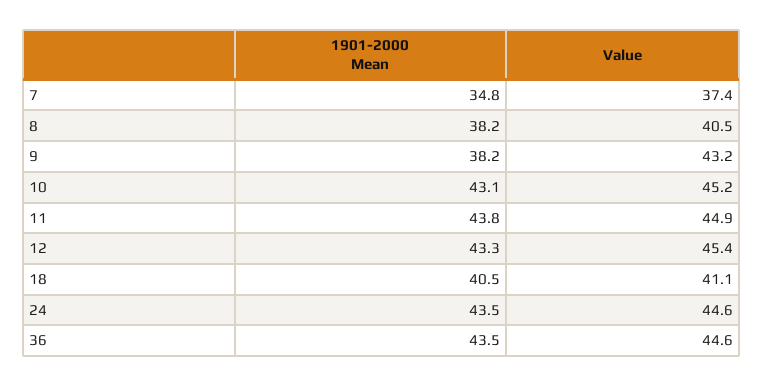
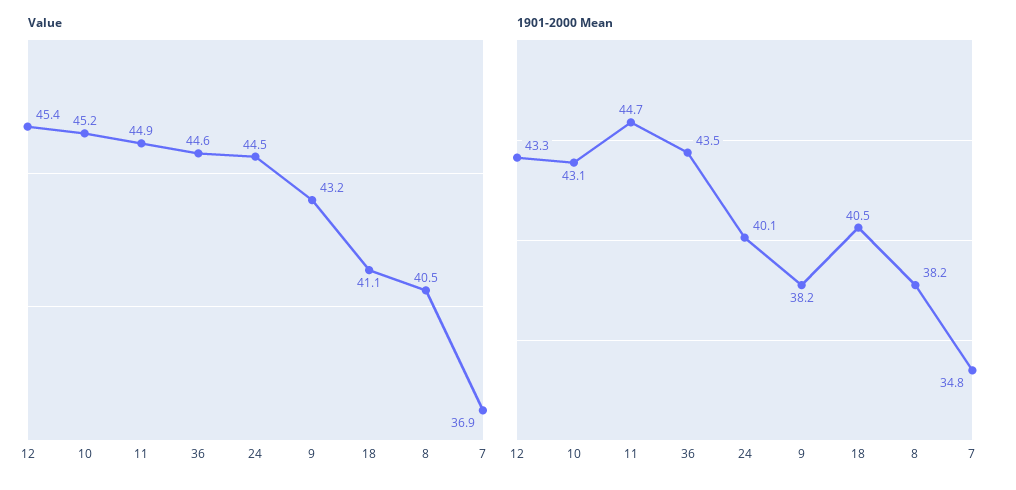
Value, 7: 37.4 -> 36.9
1901-2000 Mean, 11: 43.8 -> 44.7
1901-2000 Mean, 24: 43.5 -> 40.1
Value, 24: 44.6 -> 44.5

